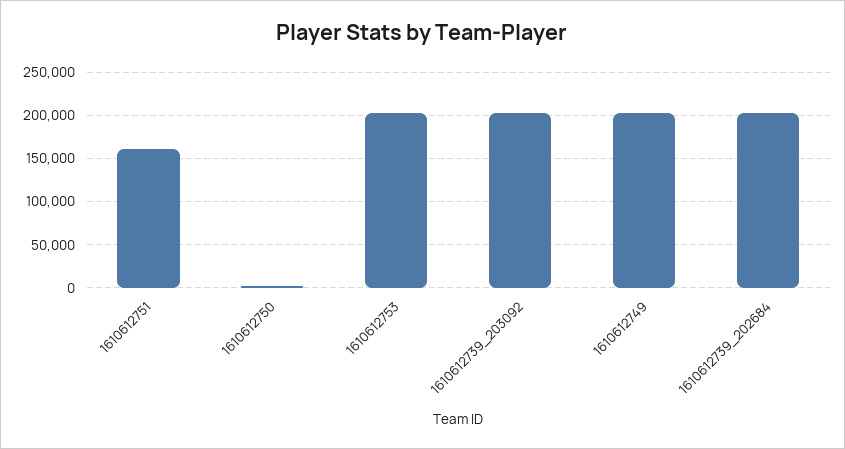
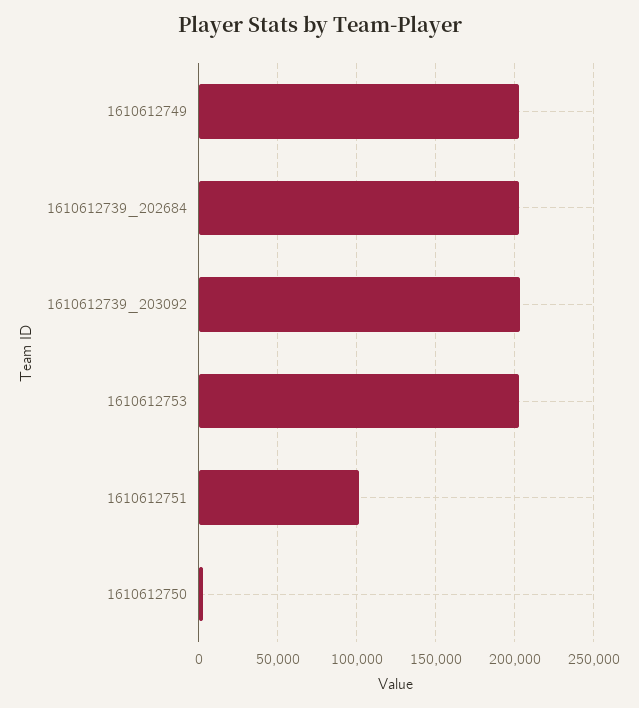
1610612751: 160000 -> 100000

